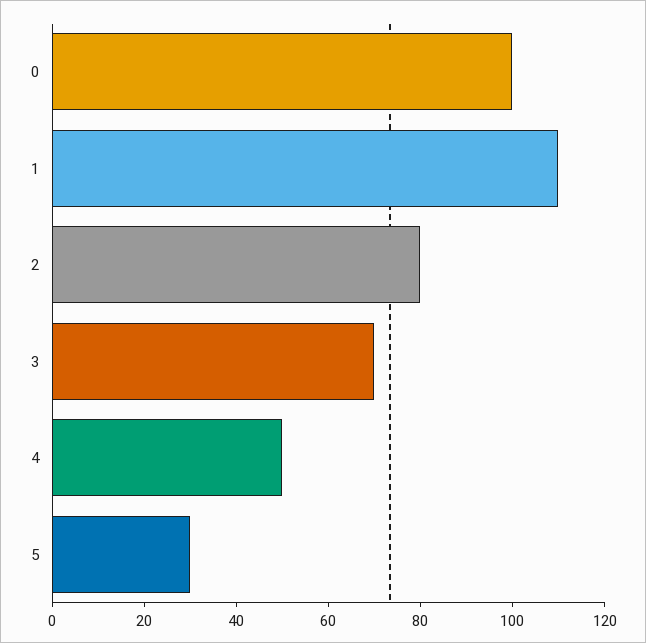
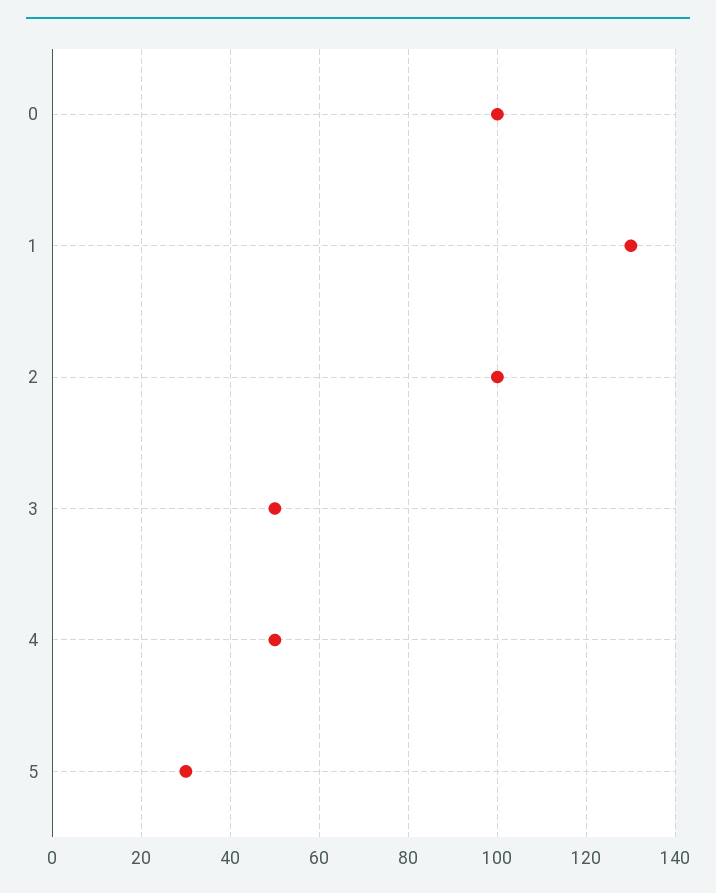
1: 110 -> 130
2: 80 -> 100
3: 70 -> 50

